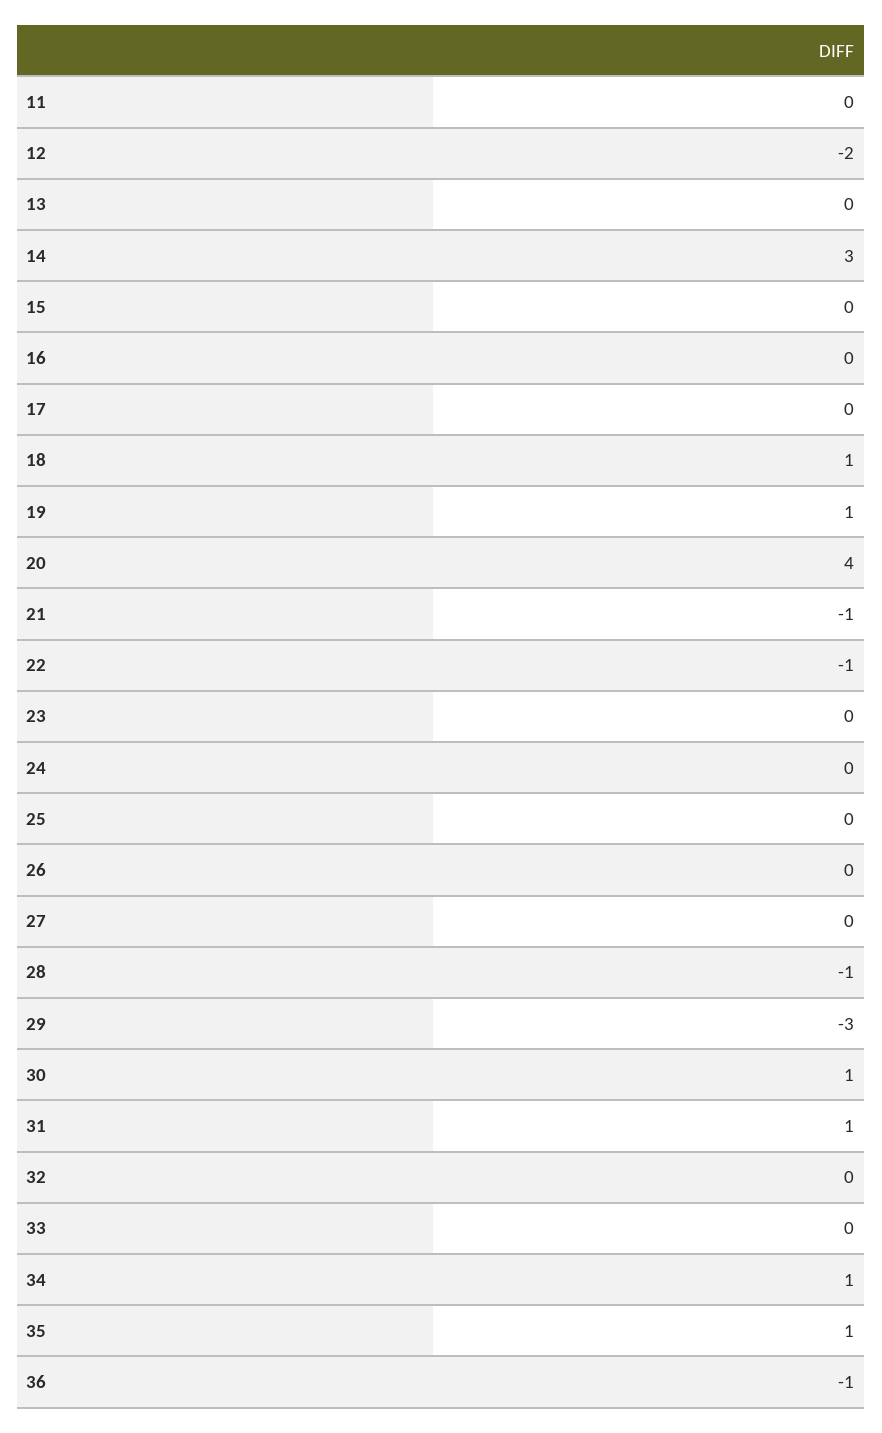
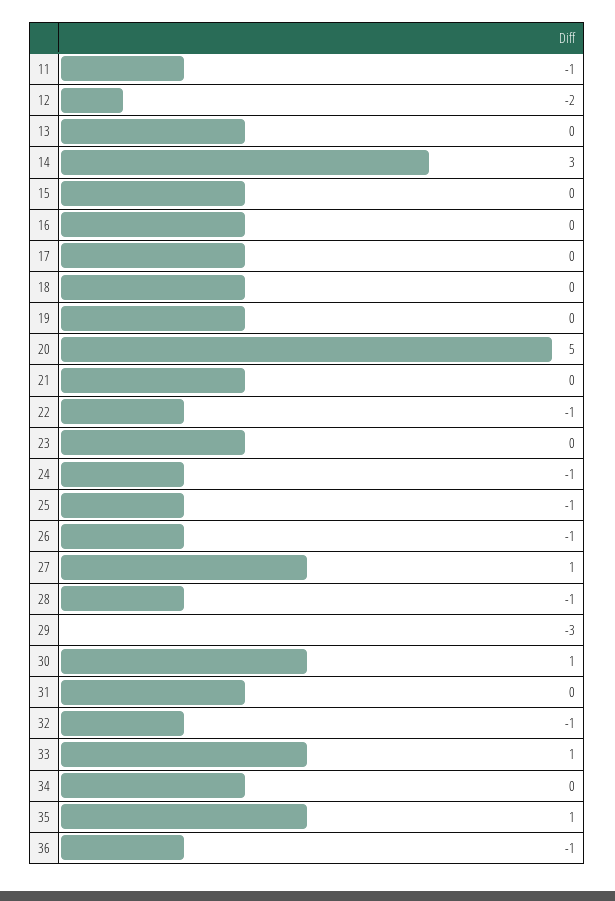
11: 0 -> -1
18: 1 -> 0
19: 1 -> 0
20: 4 -> 5
21: -1 -> 0
24: 0 -> -1
25: 0 -> -1
26: 0 -> -1
27: 0 -> 1
31: 1 -> 0
32: 0 -> -1
33: 0 -> 1
34: 1 -> 0

